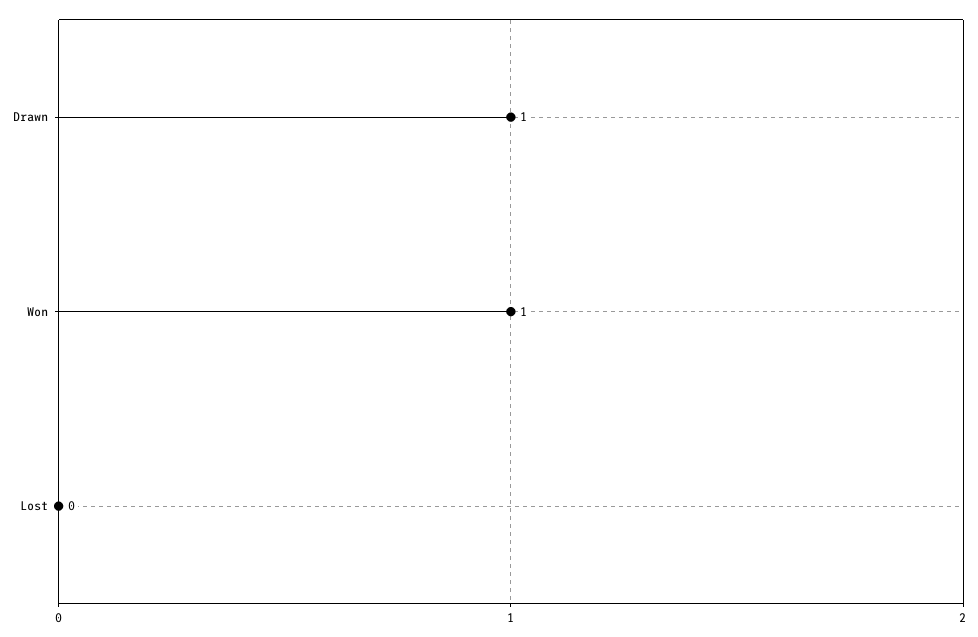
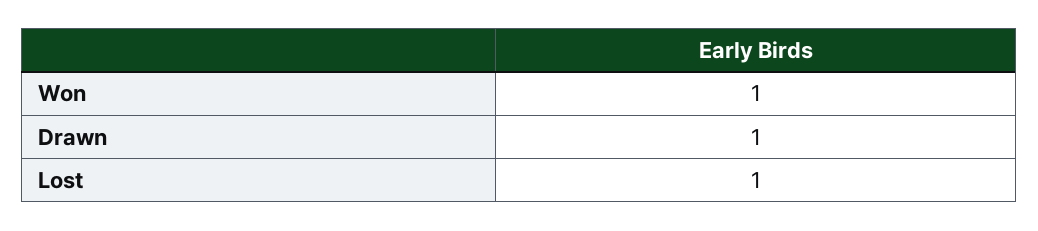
Lost: 0 -> 1

